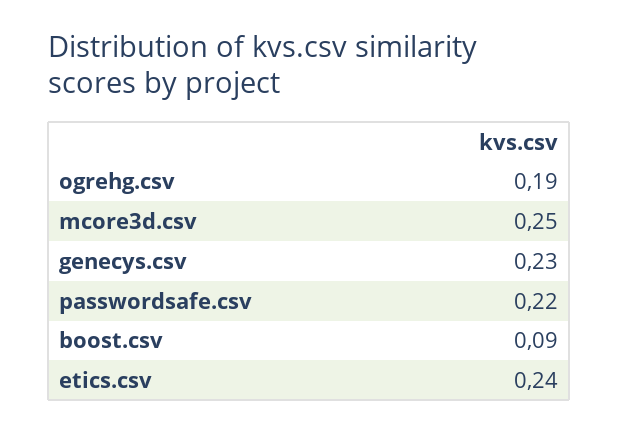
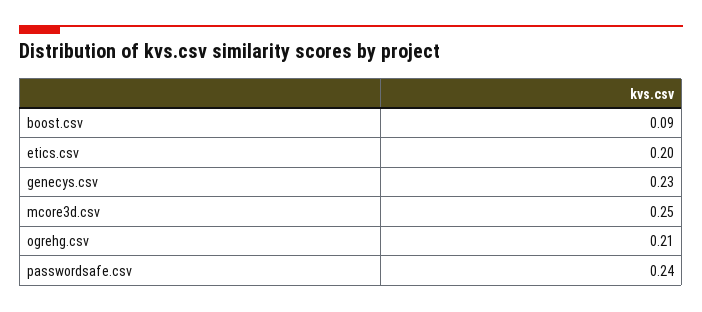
ogrehg.csv: 0.19 -> 0.21
passwordsafe.csv: 0.22 -> 0.24
etics.csv: 0.24 -> 0.2

